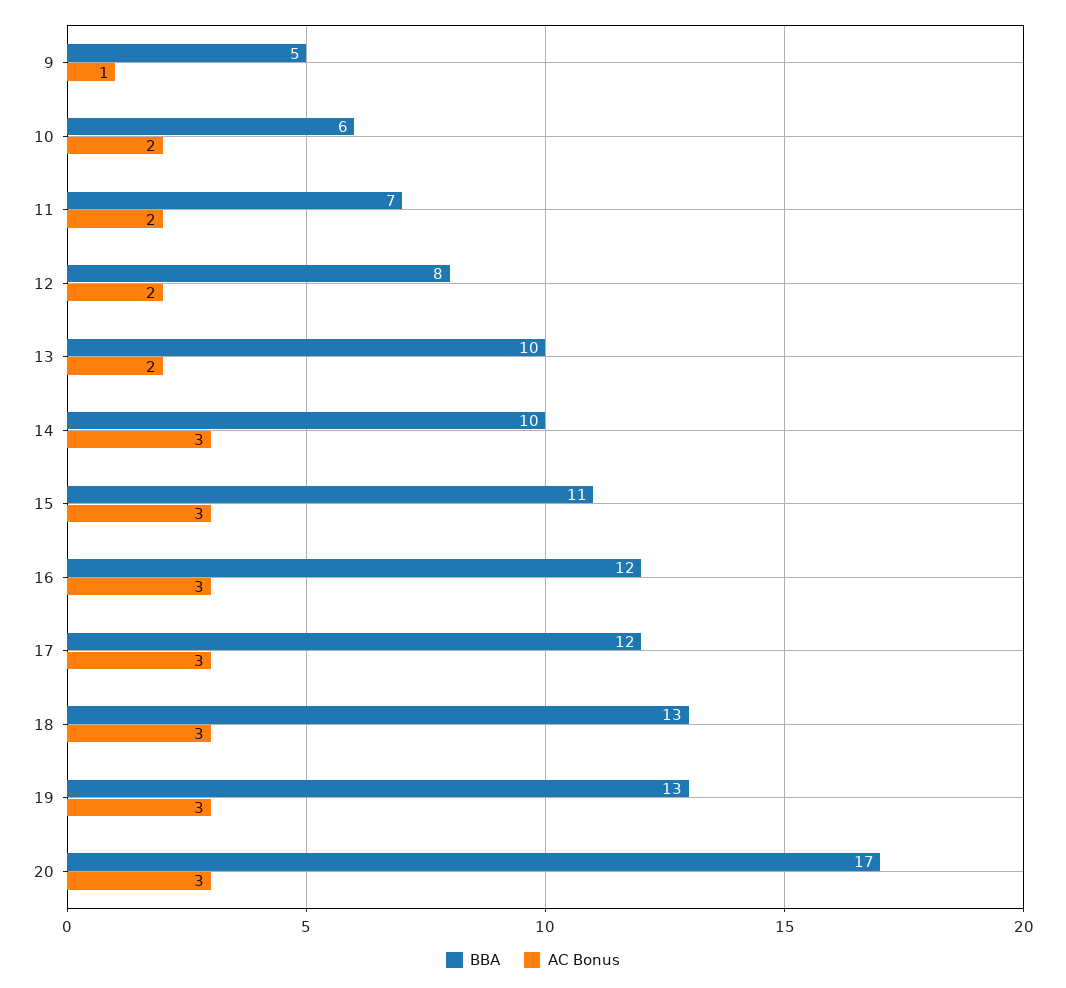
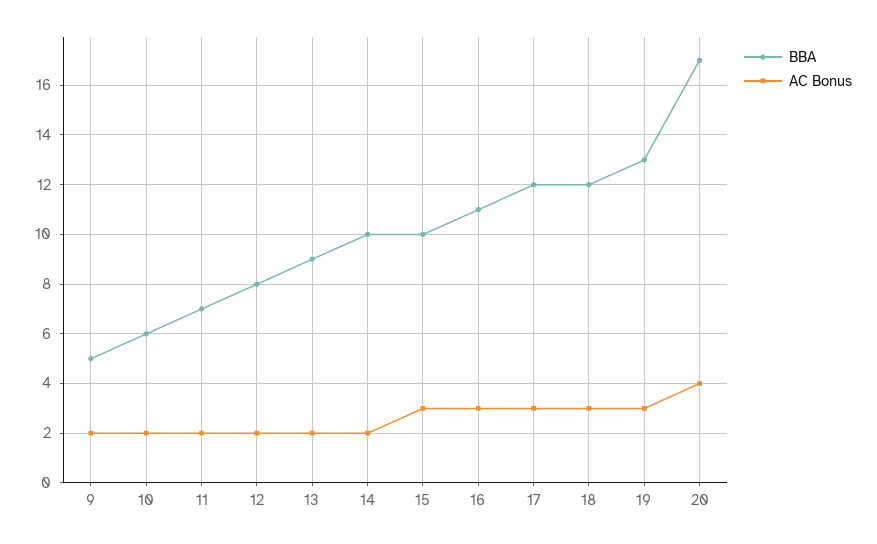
AC Bonus, 9: 1 -> 2
BBA, 13: 10 -> 9
AC Bonus, 14: 3 -> 2
BBA, 15: 11 -> 10
BBA, 16: 12 -> 11
BBA, 18: 13 -> 12
AC Bonus, 20: 3 -> 4

